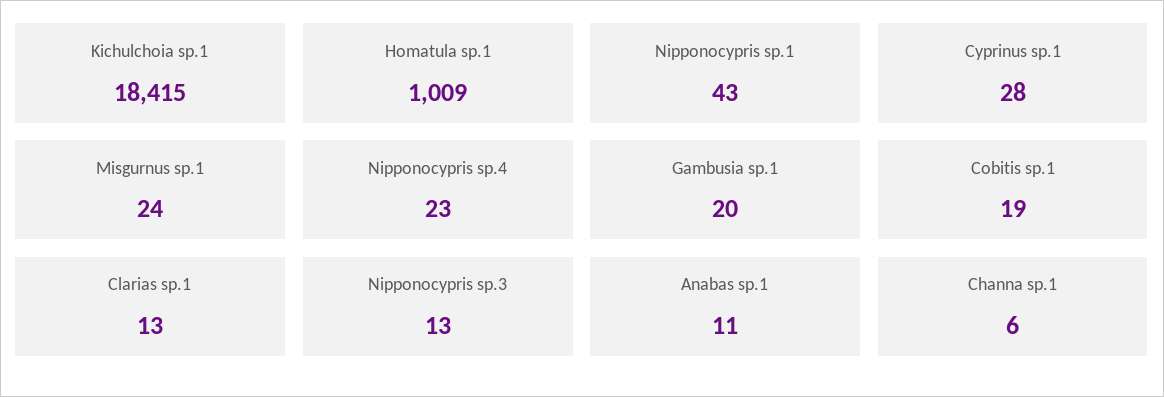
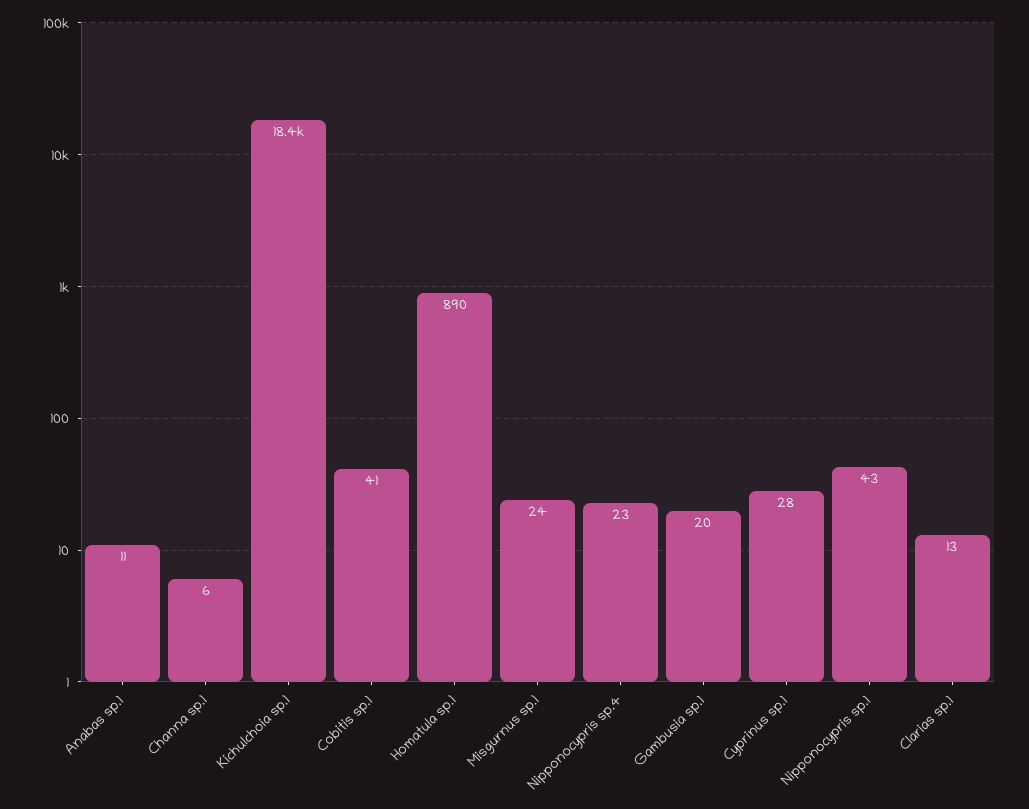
Homatula sp.1: 1009 -> 890
Cobitis sp.1: 19 -> 41
Nipponocypris sp.3: 13 -> none

